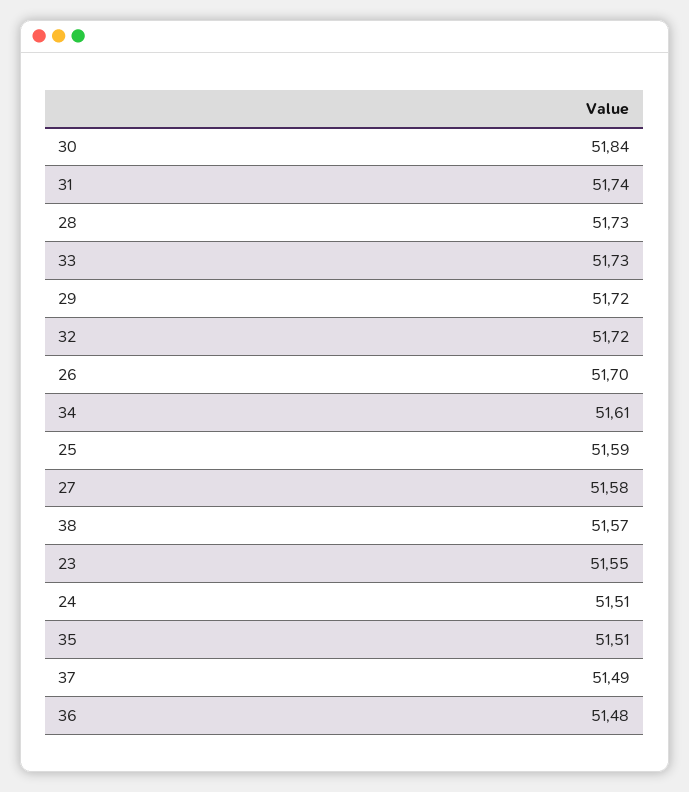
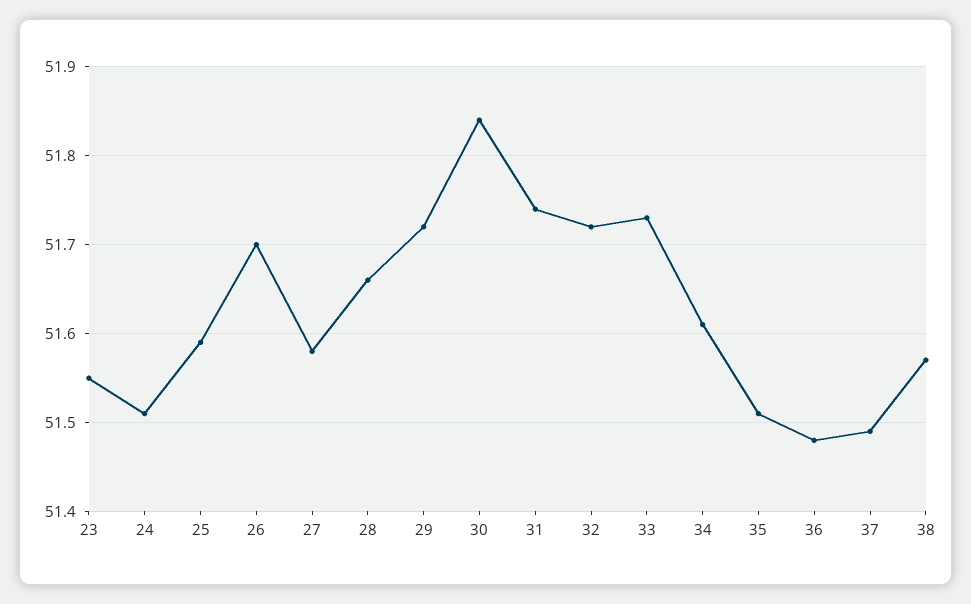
28: 51.73 -> 51.66

